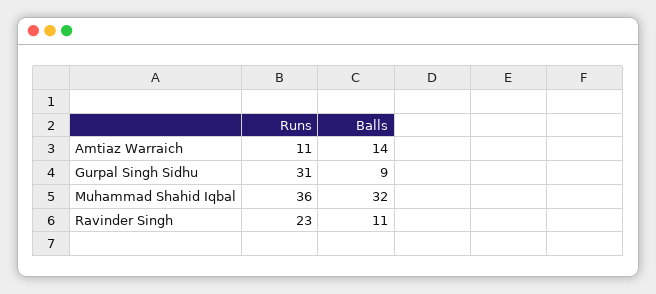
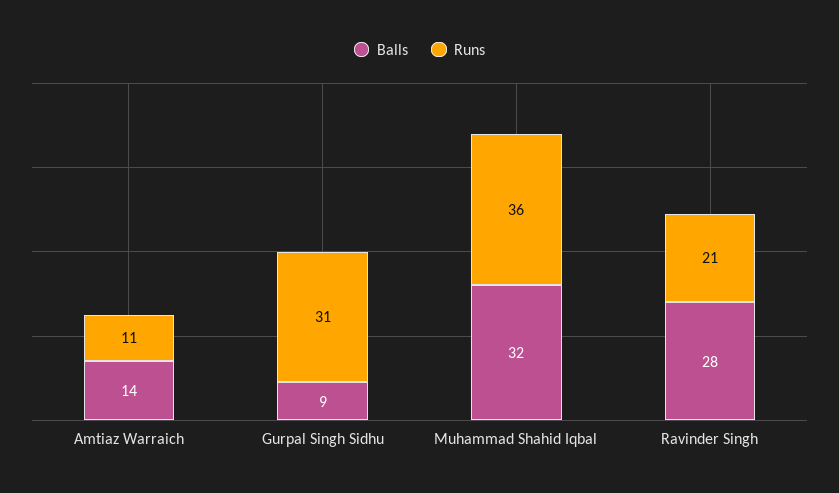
Runs, Ravinder Singh: 23 -> 21
Balls, Ravinder Singh: 11 -> 28

